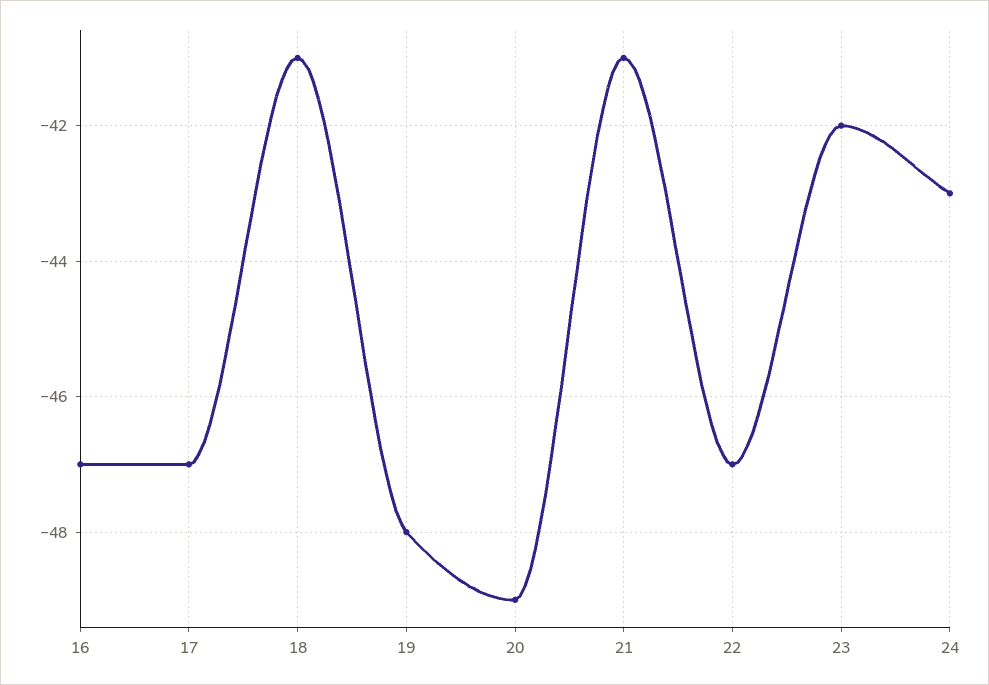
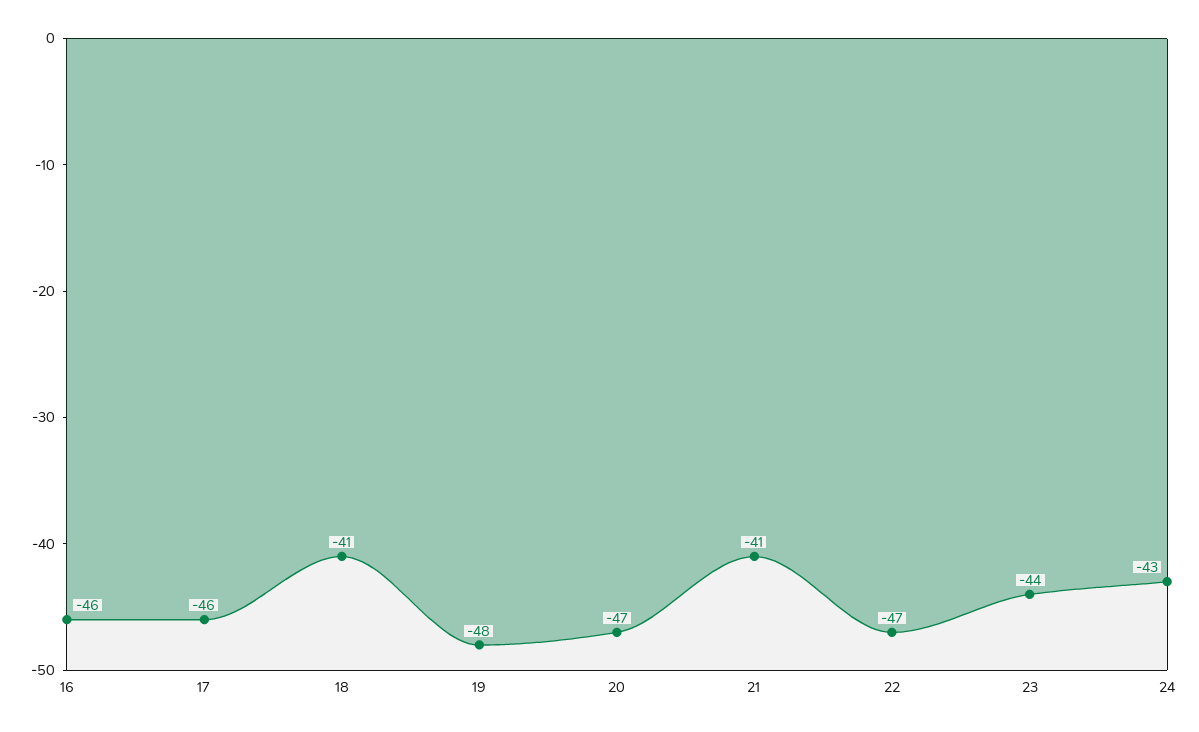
16: -47 -> -46
17: -47 -> -46
20: -49 -> -47
23: -42 -> -44

